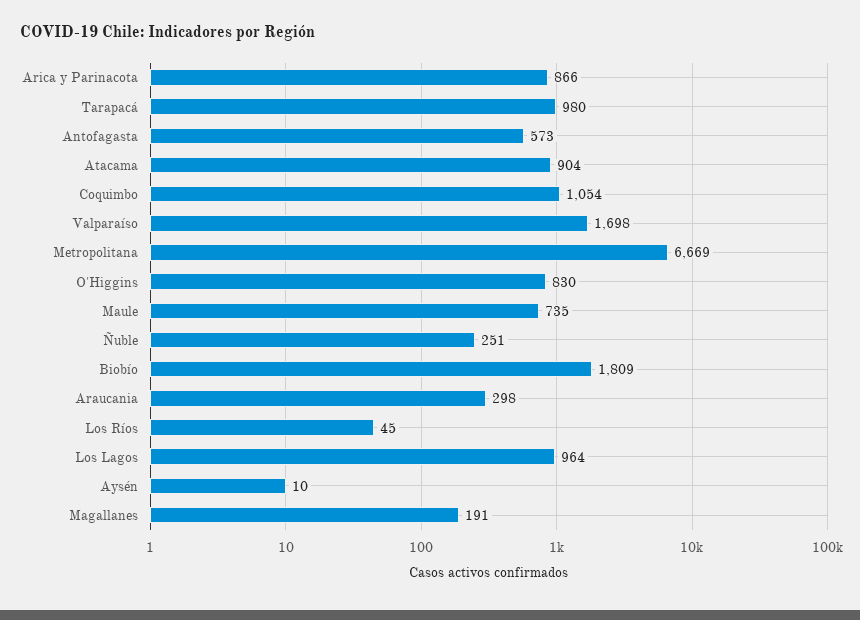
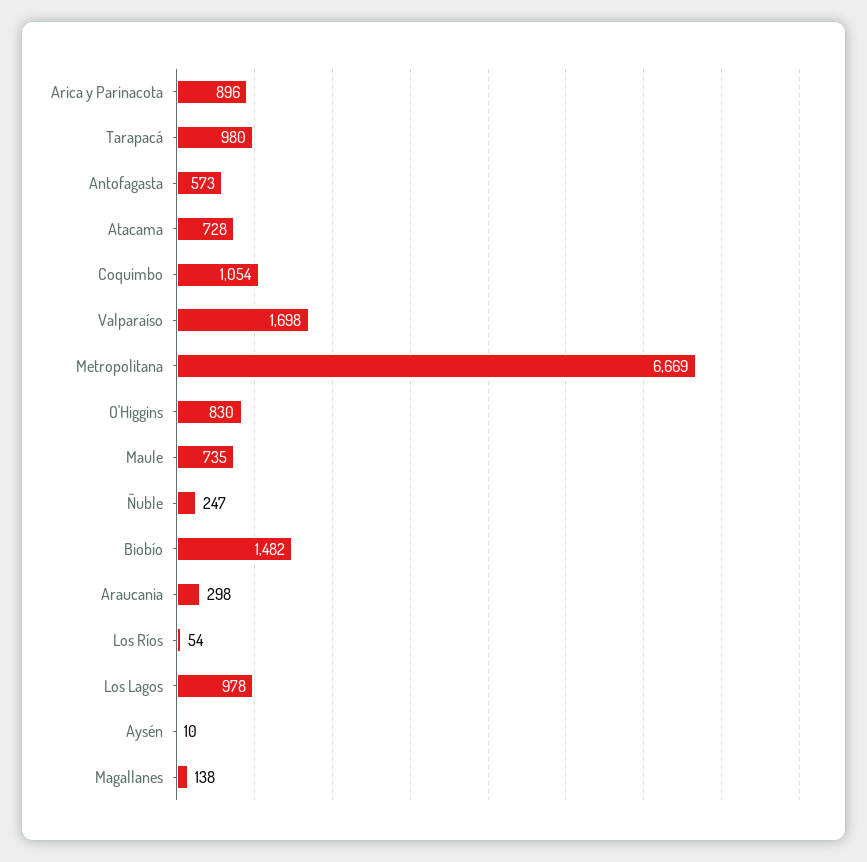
Arica y Parinacota: 866 -> 896
Atacama: 904 -> 728
Ñuble: 251 -> 247
Biobío: 1809 -> 1482
Los Ríos: 45 -> 54
Los Lagos: 964 -> 978
Magallanes: 191 -> 138

